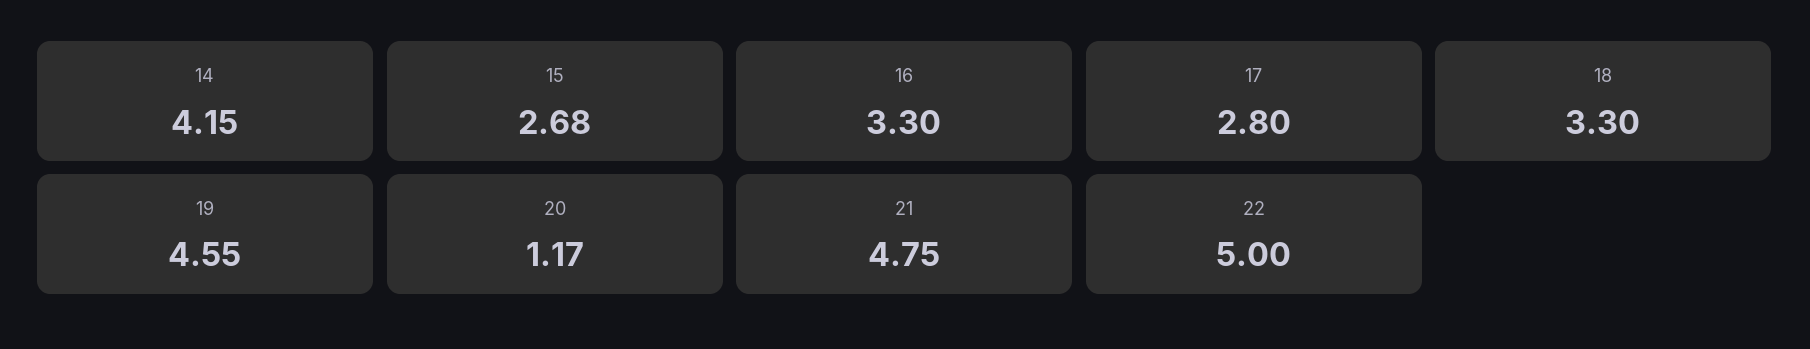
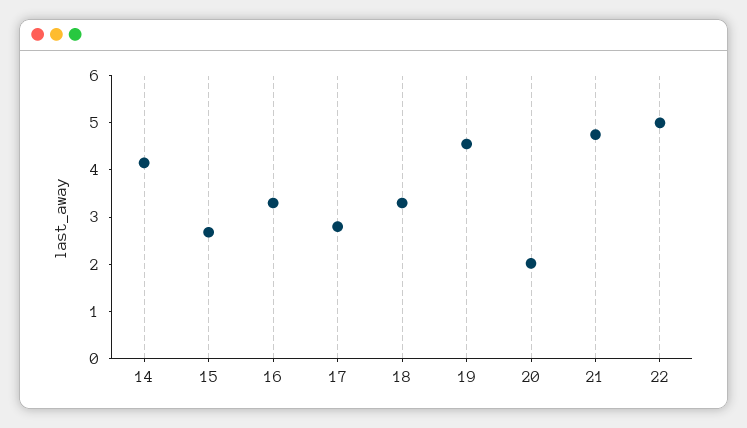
20: 1.17 -> 2

